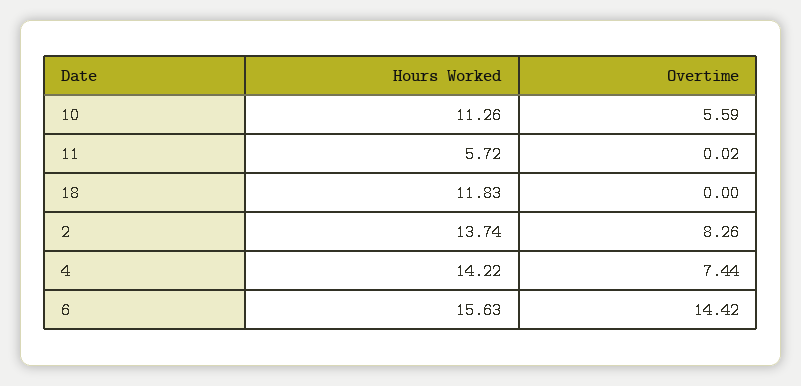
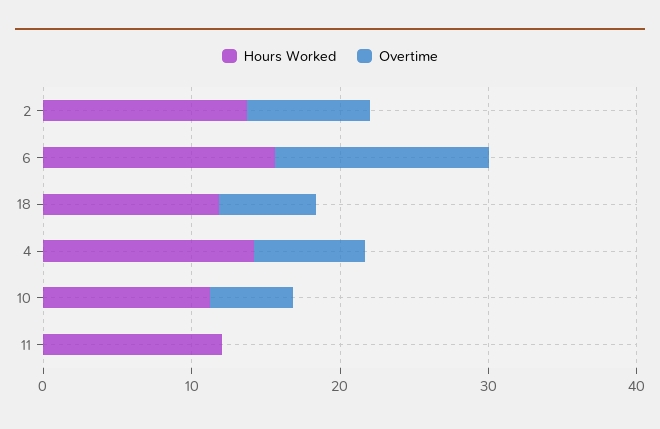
Hours Worked, 11: 5.72 -> 12
Overtime, 18: 0 -> 6

